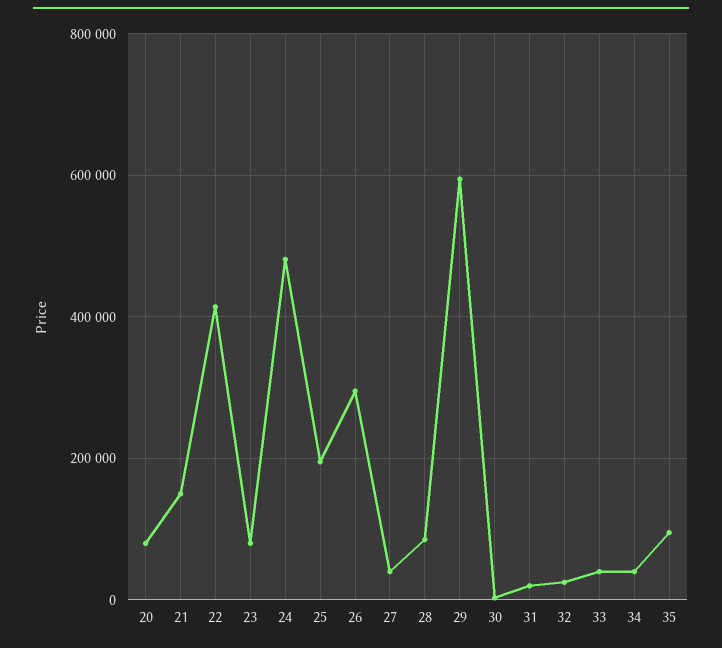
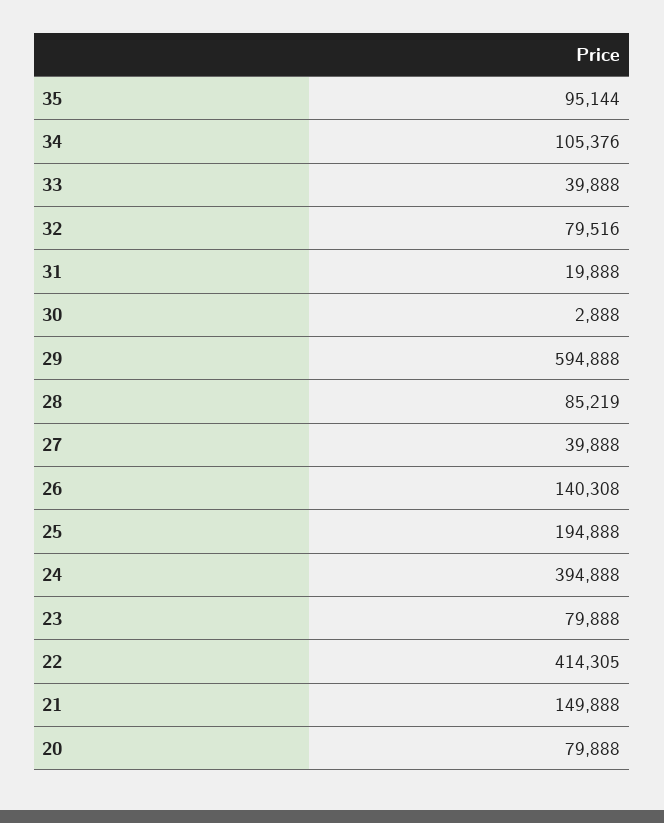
24: 480000 -> 394888
26: 300000 -> 140308
32: 20000 -> 79516
34: 40000 -> 105376

